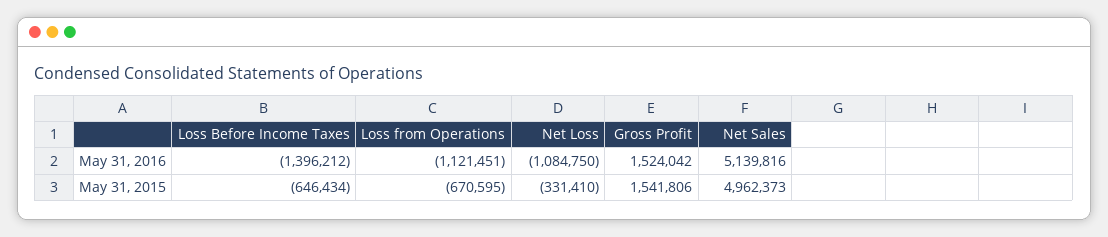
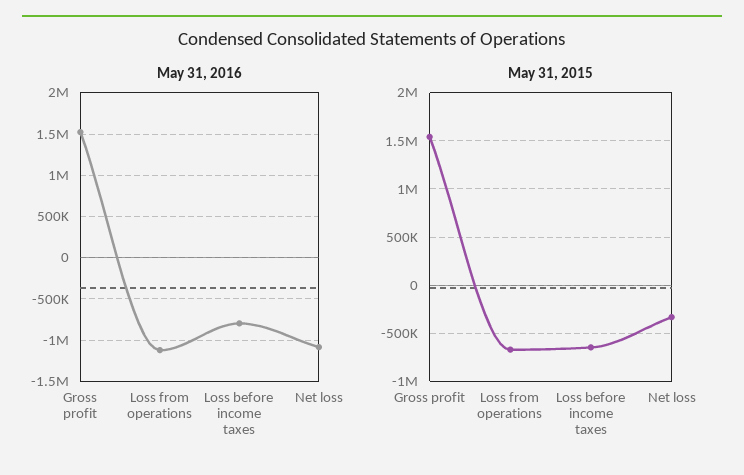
May 31, 2016, Loss Before Income Taxes: -1396212 -> -800000
May 31, 2016, Net Sales: 5139816 -> none
May 31, 2015, Net Sales: 4962373 -> none

